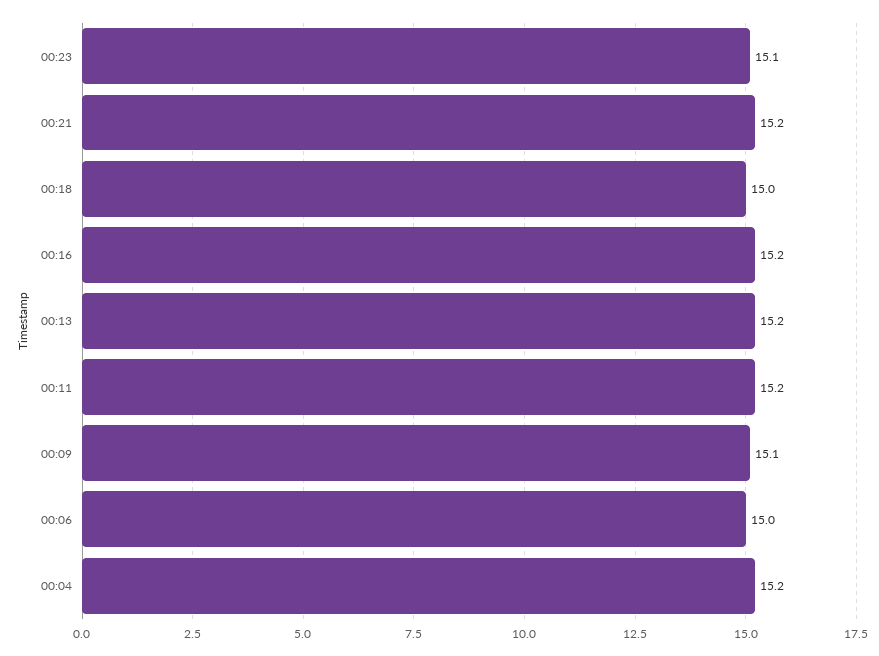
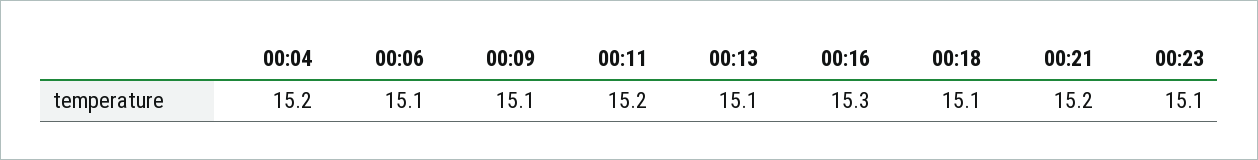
00:18: 15 -> 15.1
00:16: 15.2 -> 15.3
00:13: 15.2 -> 15.1
00:06: 15 -> 15.1

